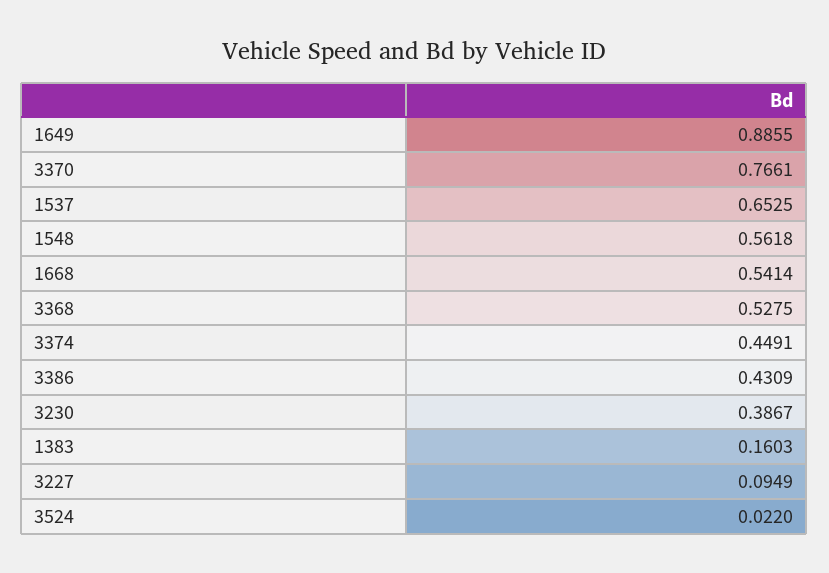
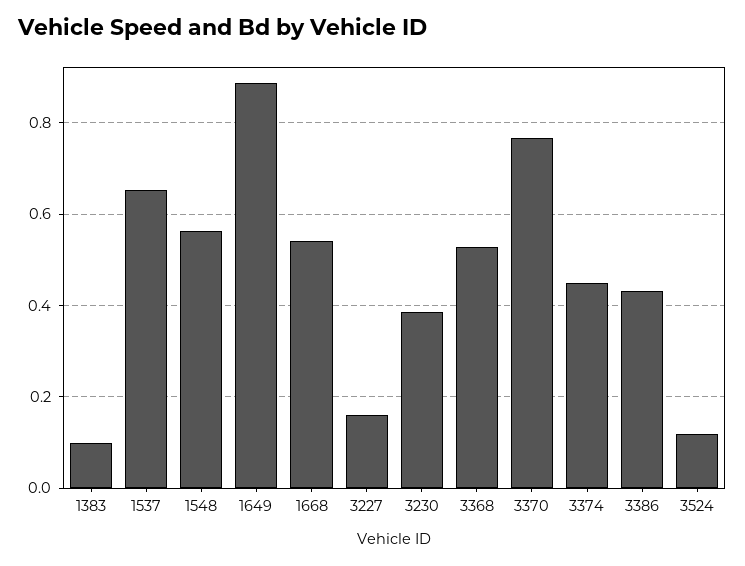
1383: 0.1603 -> 0.1
3227: 0.0949 -> 0.16
3524: 0.022 -> 0.12

